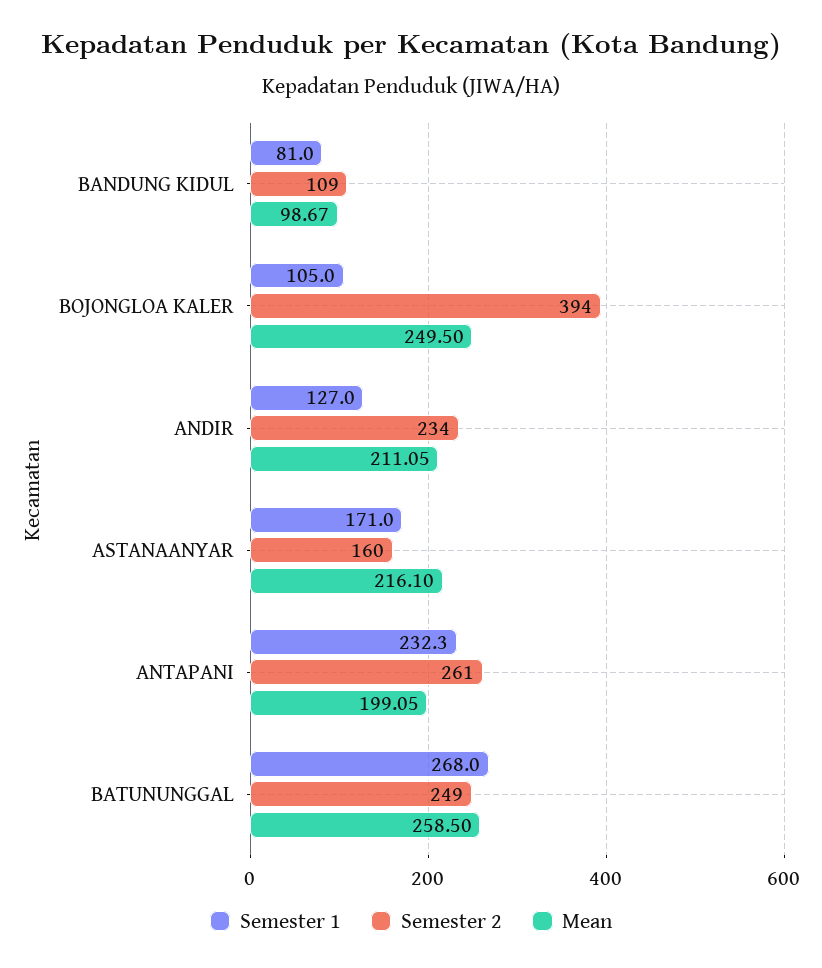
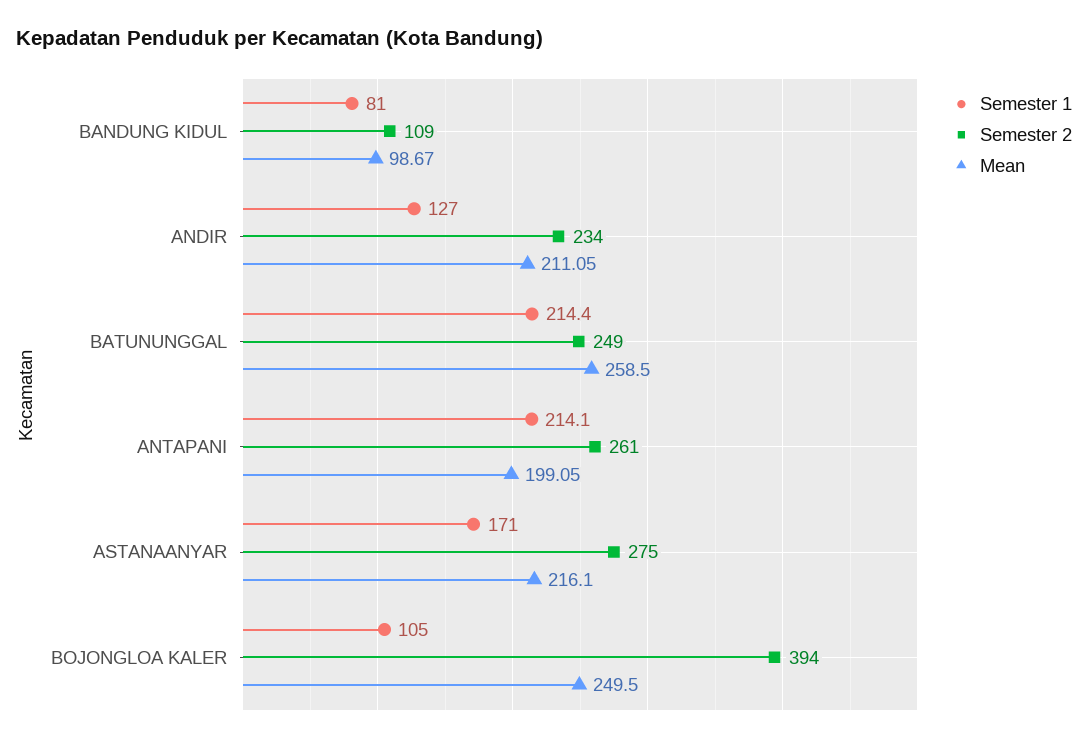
Semester 2, ASTANAANYAR: 160 -> 275
Semester 1, ANTAPANI: 232.3 -> 214.1
Semester 1, BATUNUNGGAL: 268 -> 214.4

